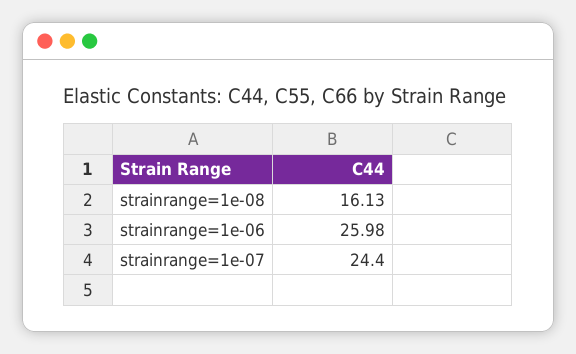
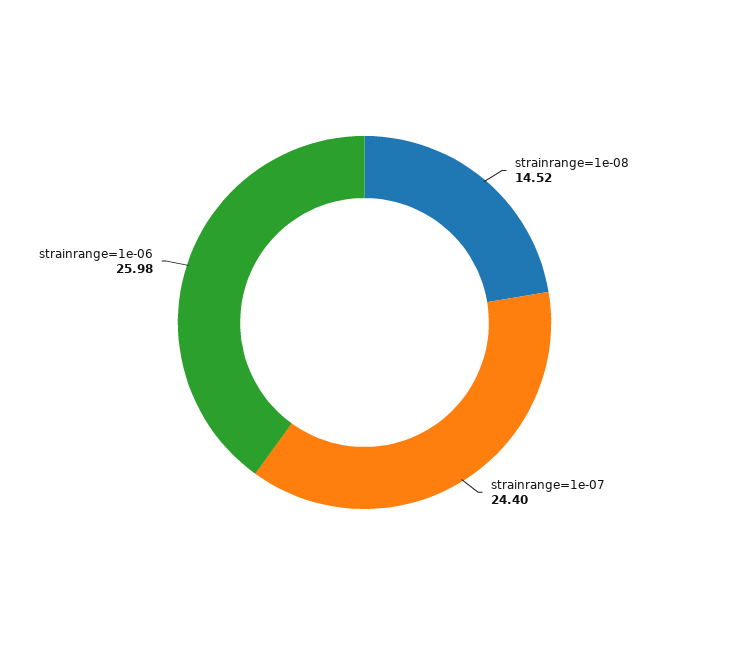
strainrange=1e-08: 16.13 -> 14.52

